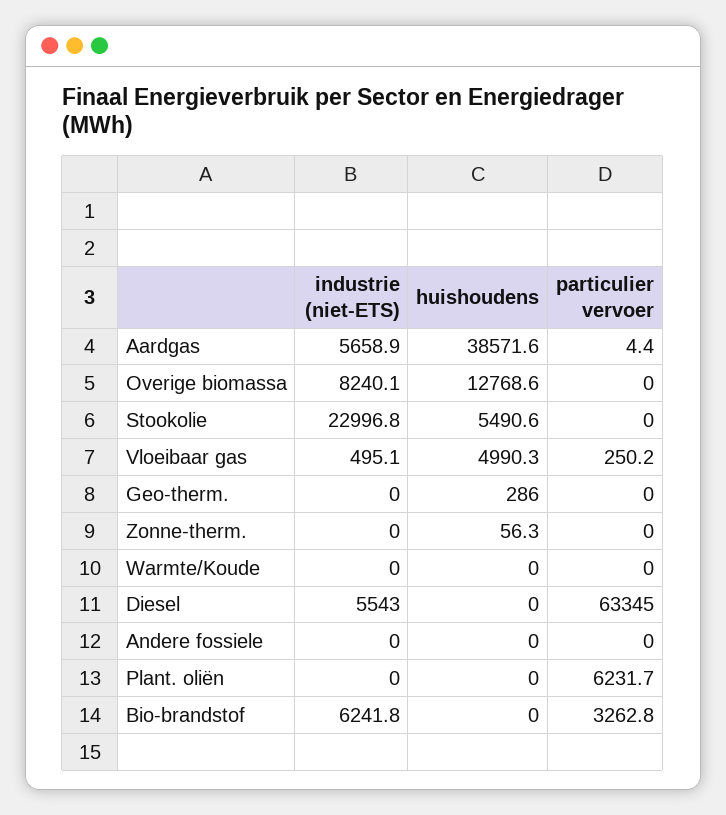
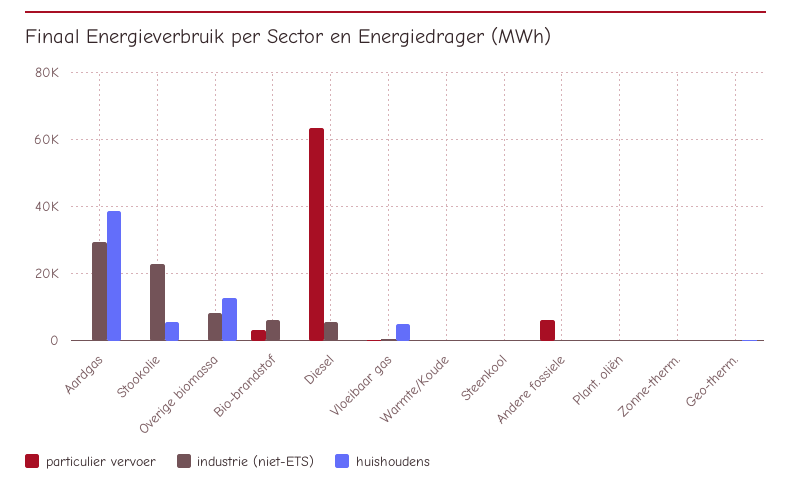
industrie (niet-ETS), Aardgas: 5658.9 -> 30000
particulier vervoer, Andere fossiele: 0 -> 6000
particulier vervoer, Plant. oliën: 6231.7 -> 0
particulier vervoer, Steenkool: none -> 0
industrie (niet-ETS), Steenkool: none -> 0
huishoudens, Steenkool: none -> 0

